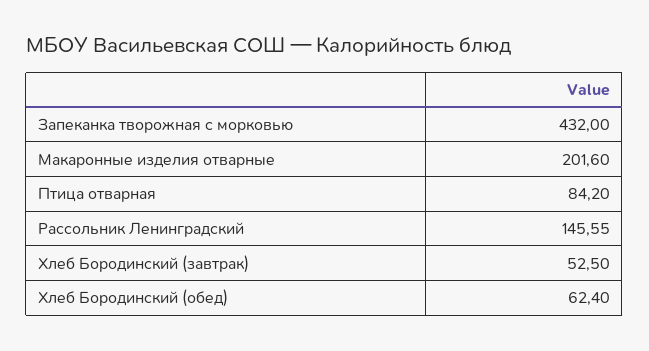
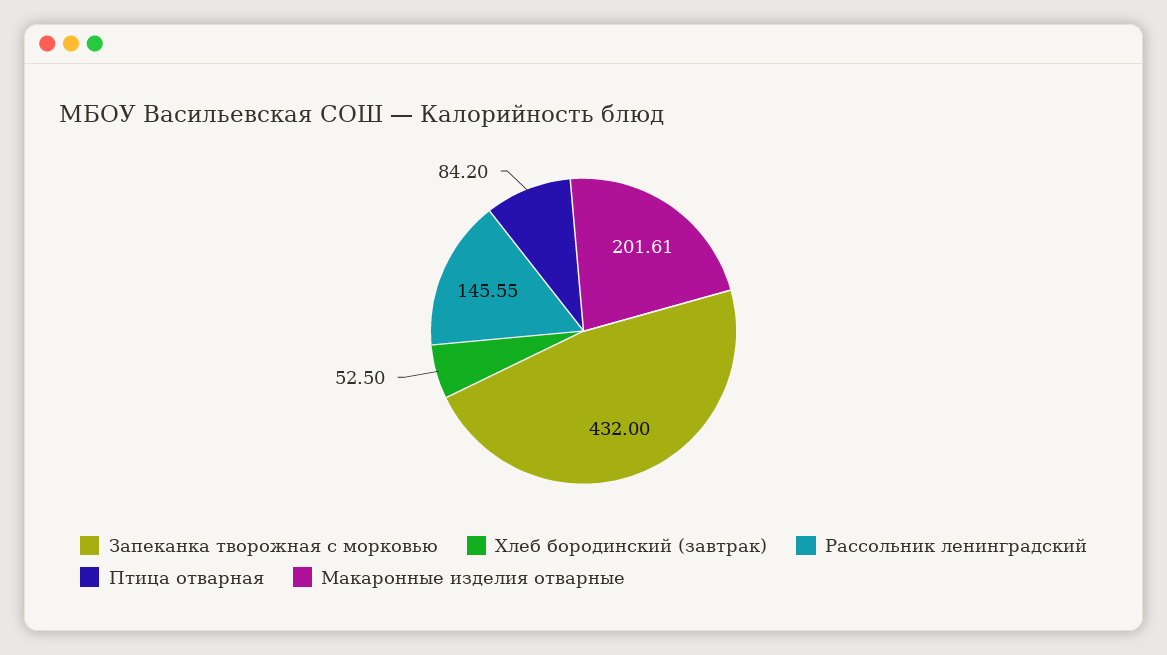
Макаронные изделия отварные: 201.6 -> 201.61
Хлеб Бородинский (обед): 62.4 -> none

